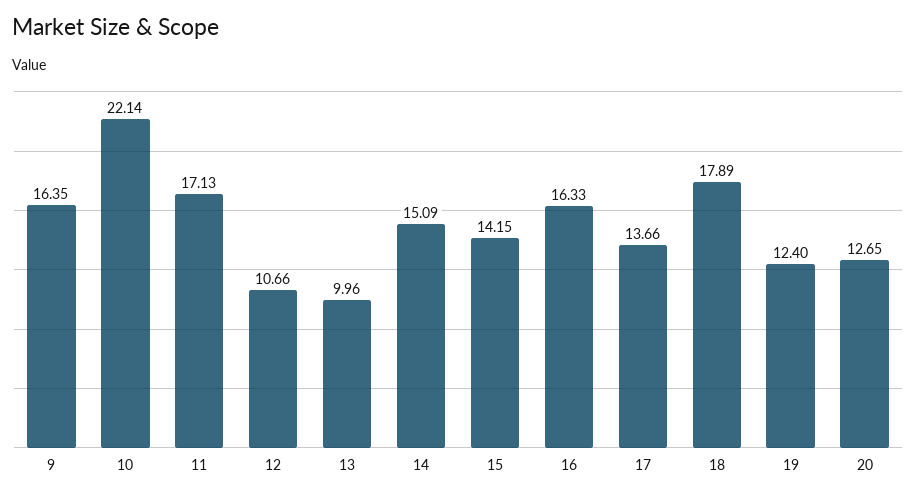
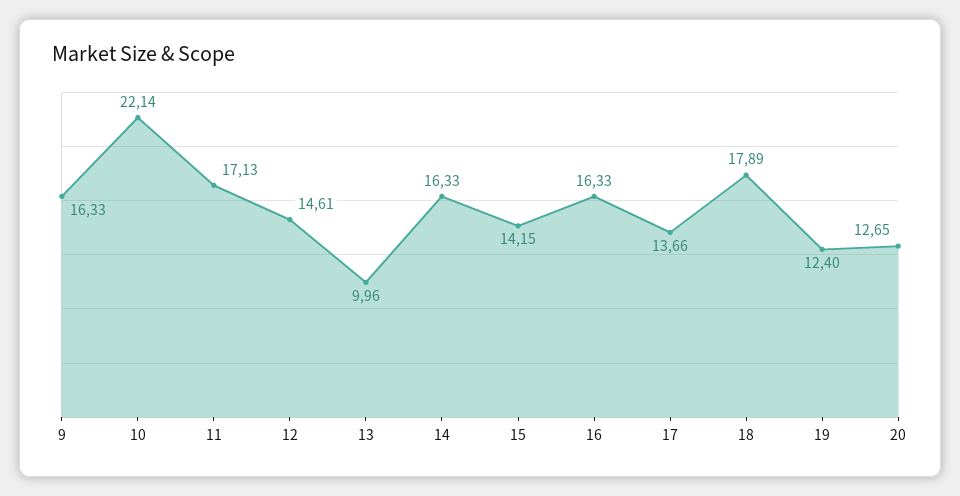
9: 16.35 -> 16.33
12: 10.66 -> 14.61
14: 15.09 -> 16.33

